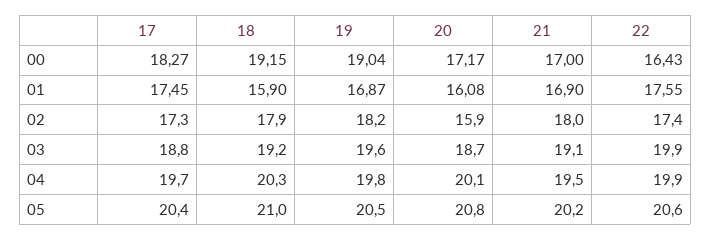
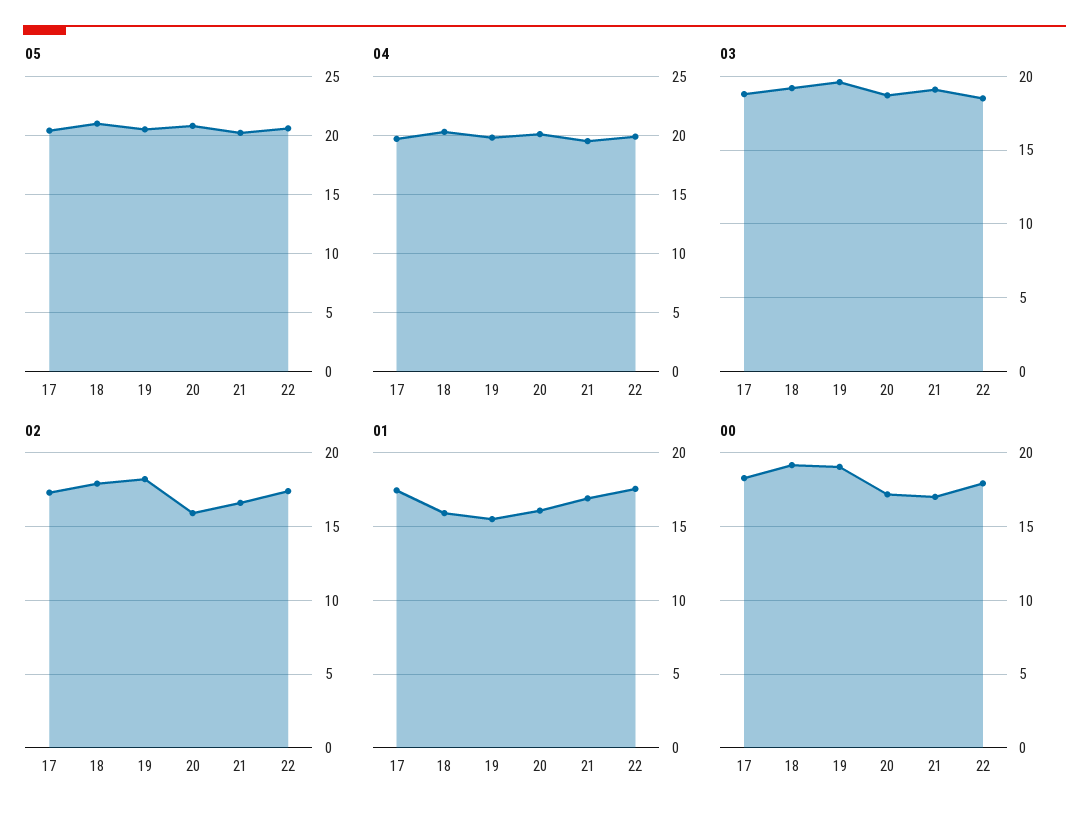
00, 22: 16.43 -> 18
01, 19: 16.87 -> 15.5
02, 21: 18 -> 16.5
03, 22: 19.9 -> 18.5

